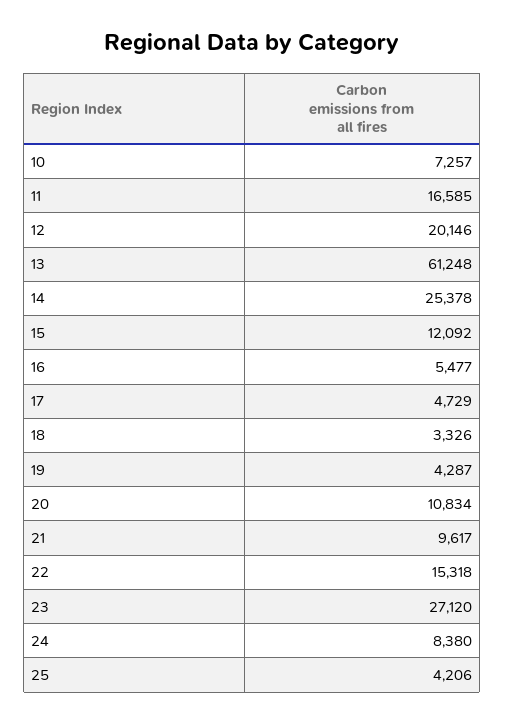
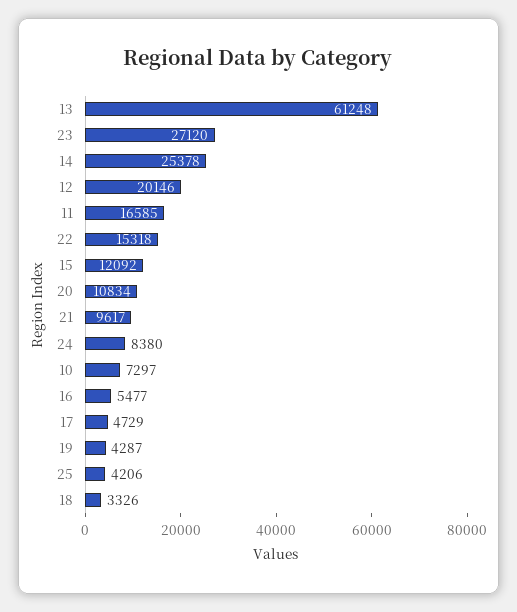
10: 7257 -> 7297

